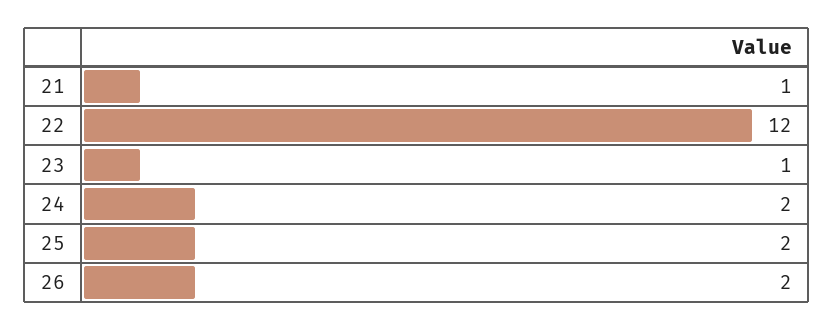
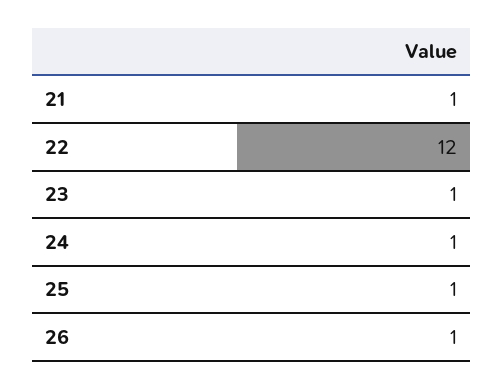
24: 2 -> 1
25: 2 -> 1
26: 2 -> 1

